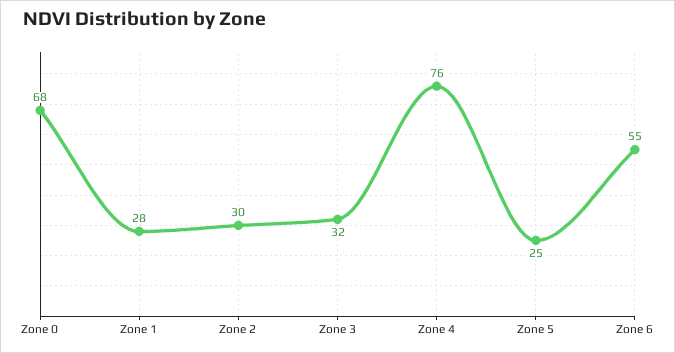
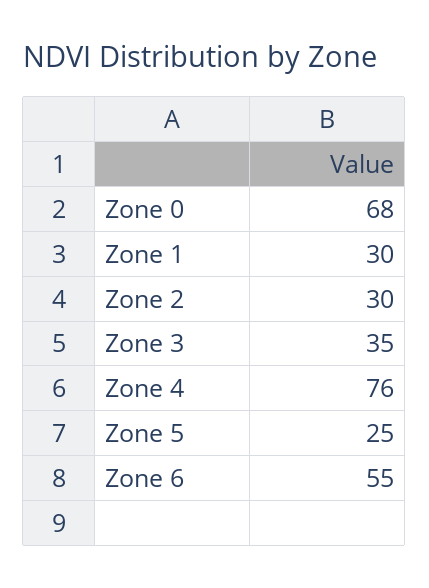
Zone 1: 28 -> 30
Zone 3: 32 -> 35

